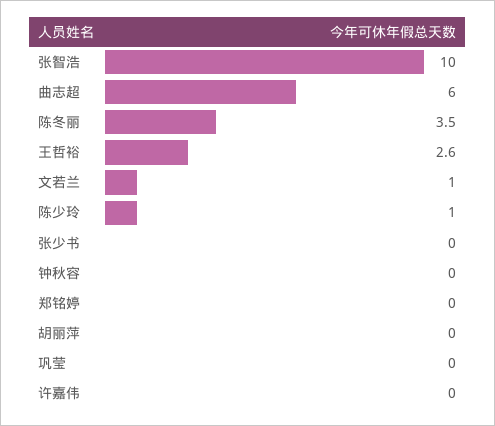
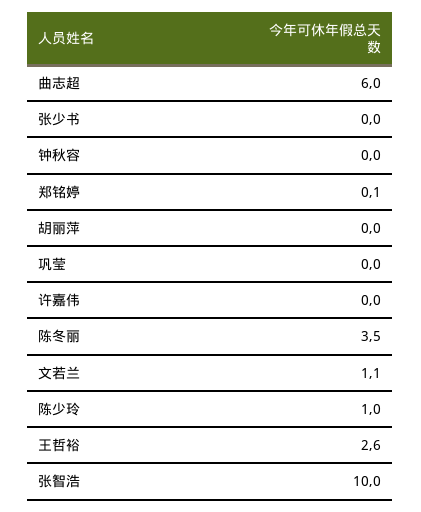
文若兰: 1 -> 1.1
郑铭婷: 0 -> 0.1

